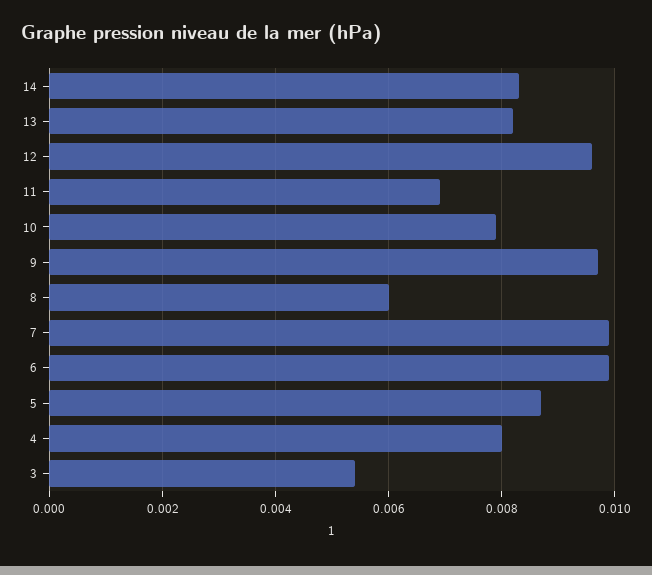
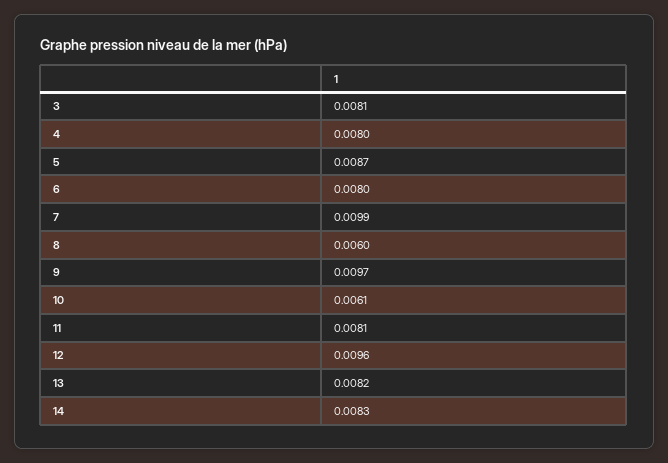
11: 0.007 -> 0.0081
10: 0.008 -> 0.0061
6: 0.01 -> 0.008
3: 0.0055 -> 0.0081

